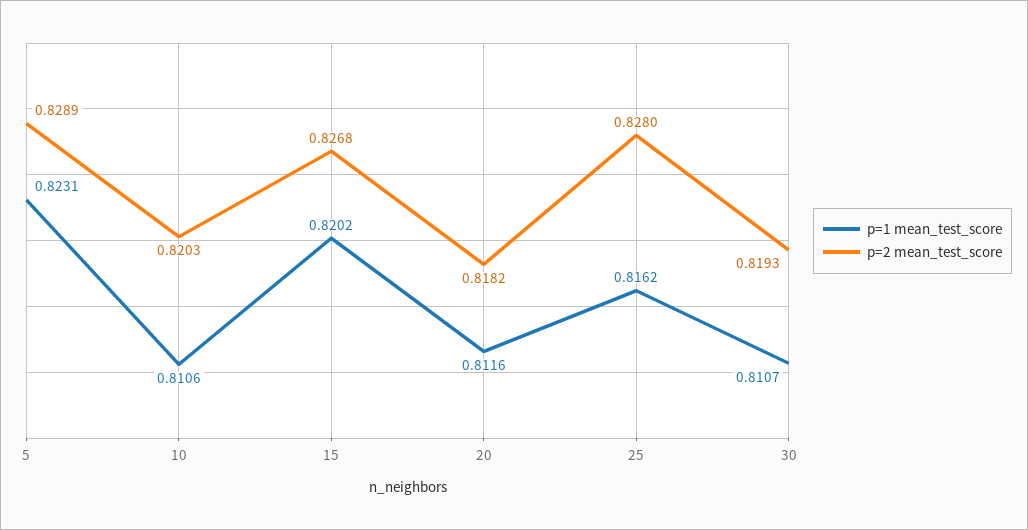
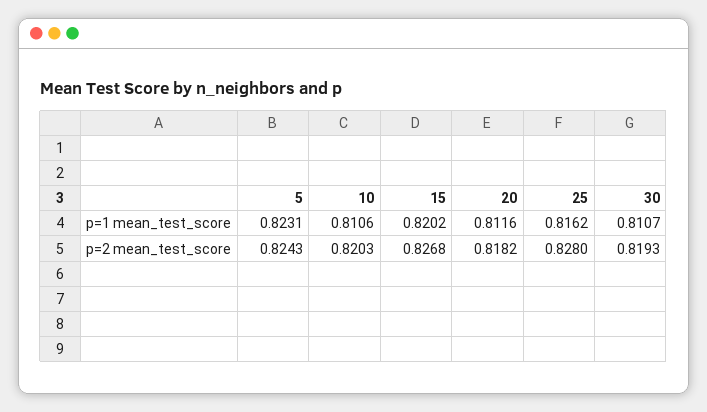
p=2 mean_test_score, 5: 0.8289 -> 0.8243

